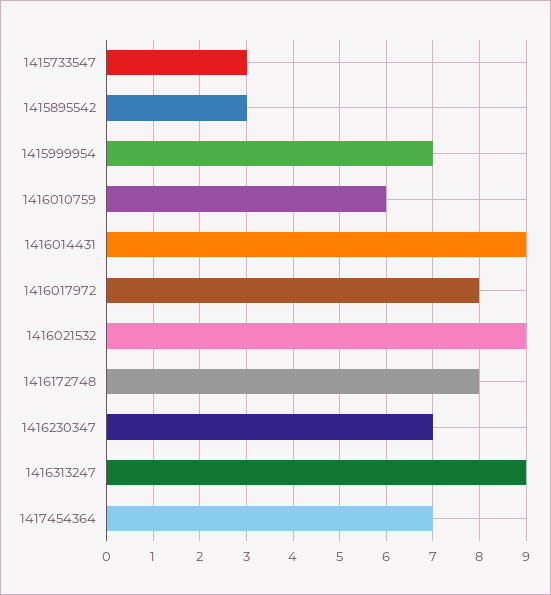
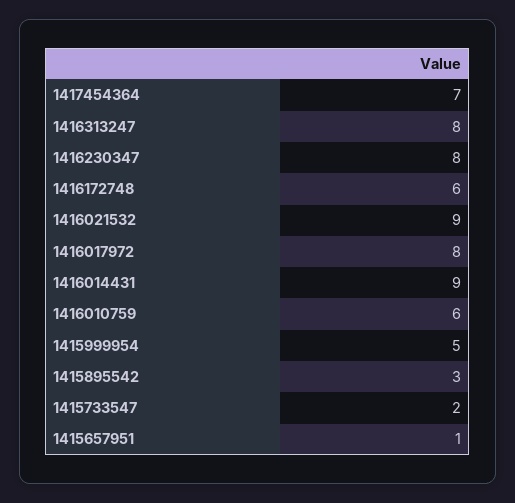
1415733547: 3 -> 2
1415999954: 7 -> 5
1416172748: 8 -> 6
1416230347: 7 -> 8
1416313247: 9 -> 8
1415657951: none -> 1

